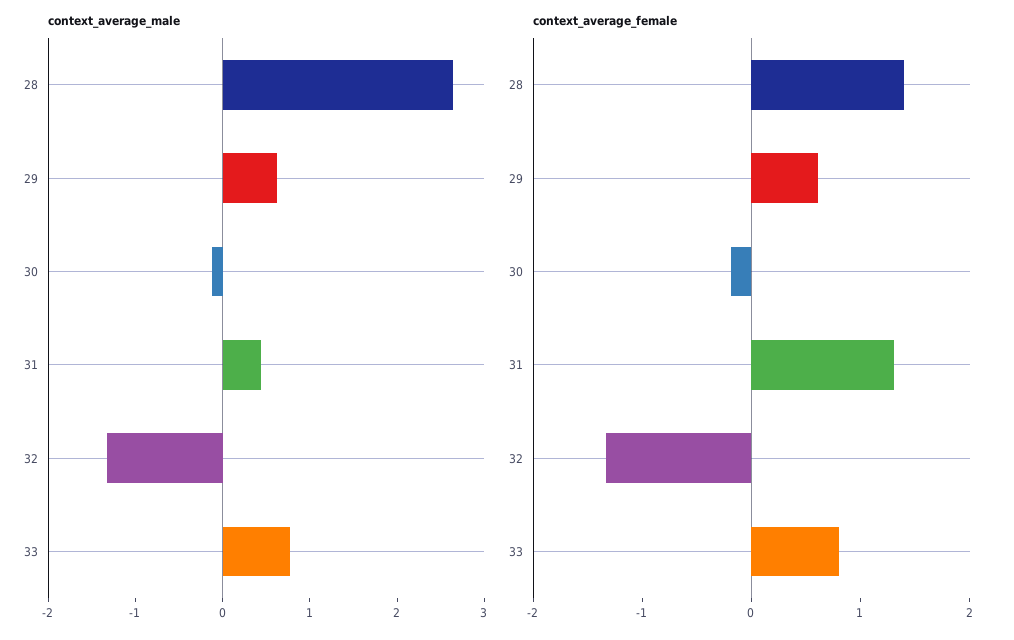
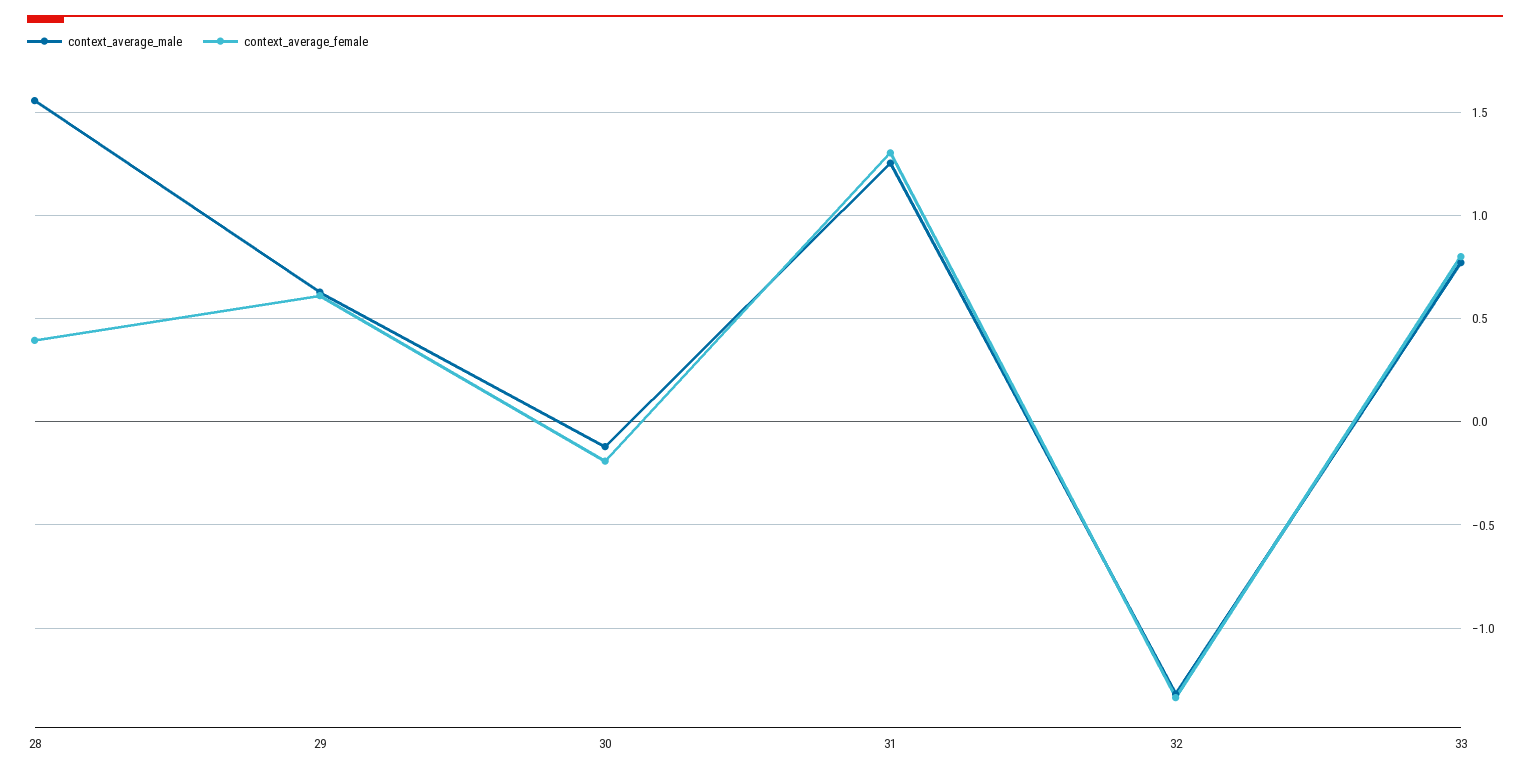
context_average_male, 28: 2.6 -> 1.55
context_average_male, 31: 0.4 -> 1.25
context_average_female, 28: 1.4 -> 0.4

